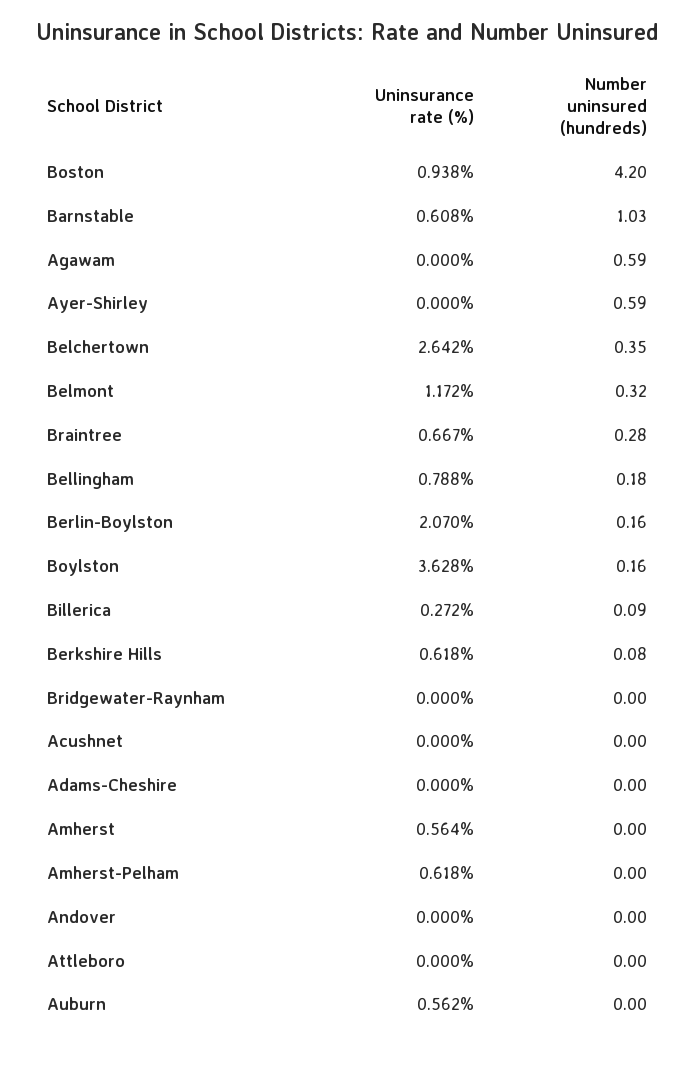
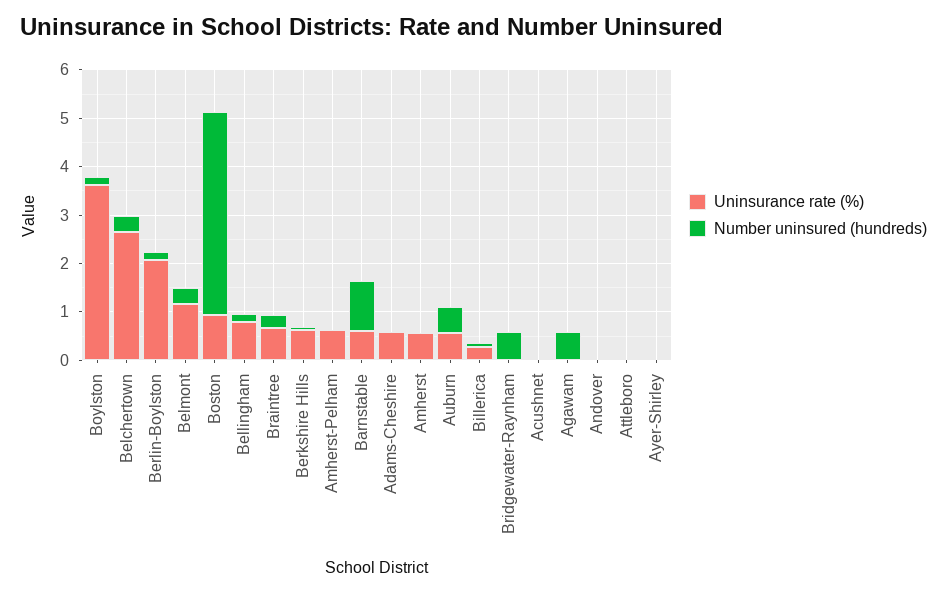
Number uninsured (hundreds), Ayer-Shirley: 0.59 -> 0
Number uninsured (hundreds), Bridgewater-Raynham: 0 -> 0.6
Uninsurance rate (%), Adams-Cheshire: 0 -> 0.6
Number uninsured (hundreds), Auburn: 0 -> 0.6

